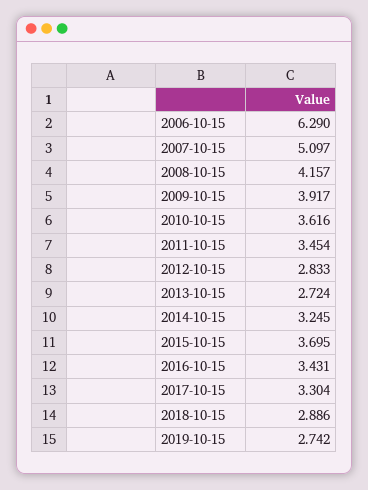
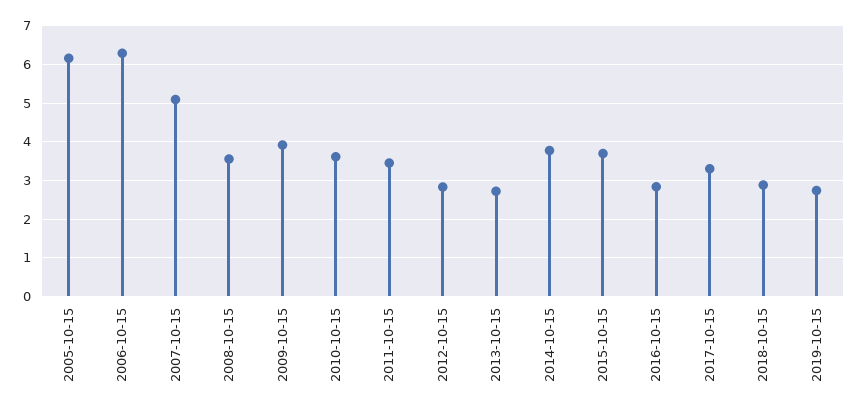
2008-10-15: 4.157 -> 3.6
2014-10-15: 3.245 -> 3.8
2016-10-15: 3.431 -> 2.8
2005-10-15: none -> 6.2

